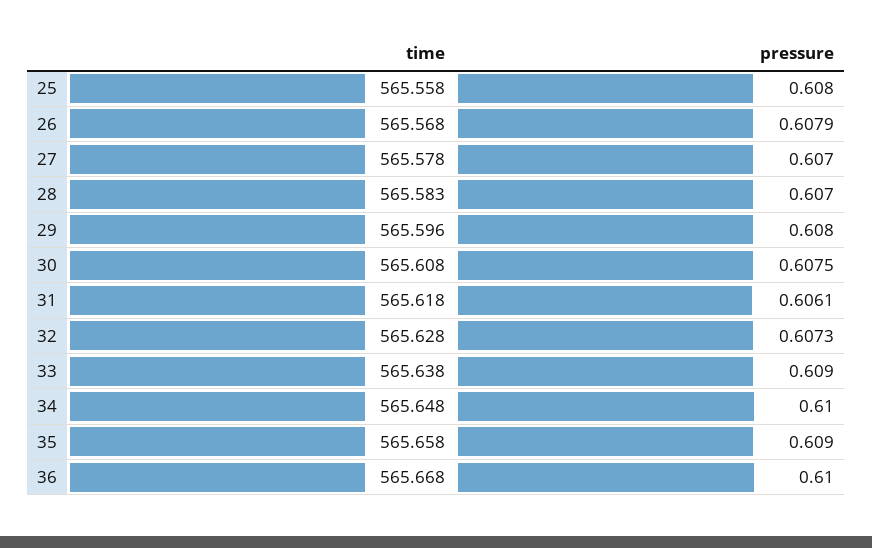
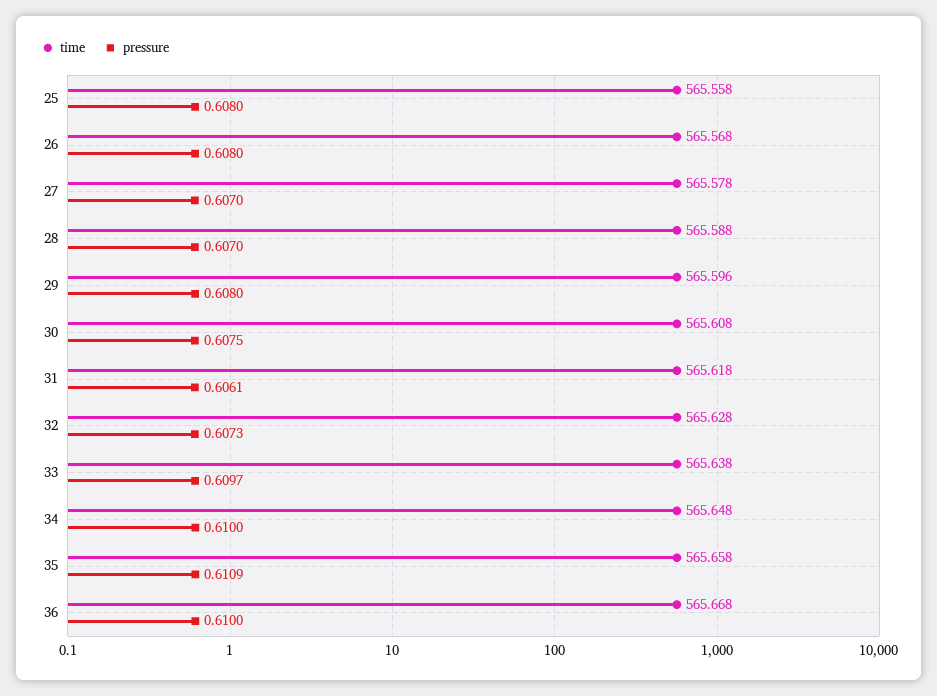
pressure, 26: 0.6079 -> 0.608
time, 28: 565.583 -> 565.588
pressure, 33: 0.609 -> 0.6097
pressure, 35: 0.609 -> 0.6109

